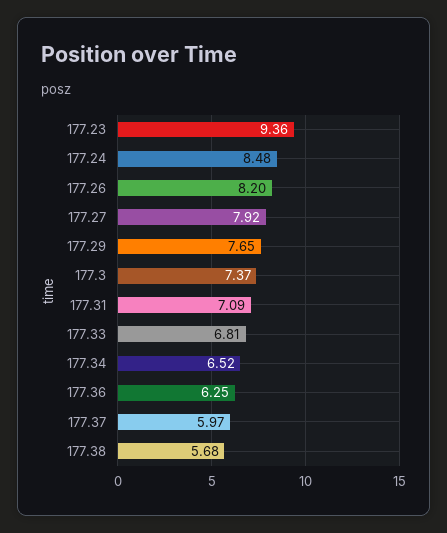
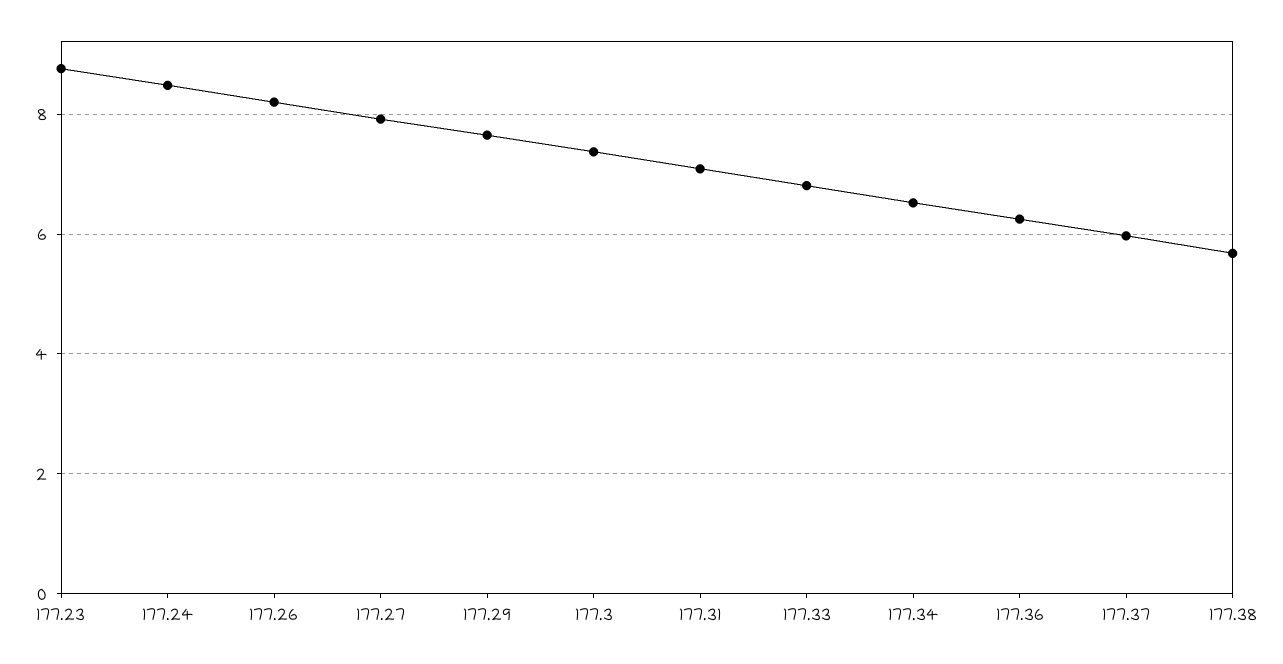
177.23: 9.36 -> 8.8

